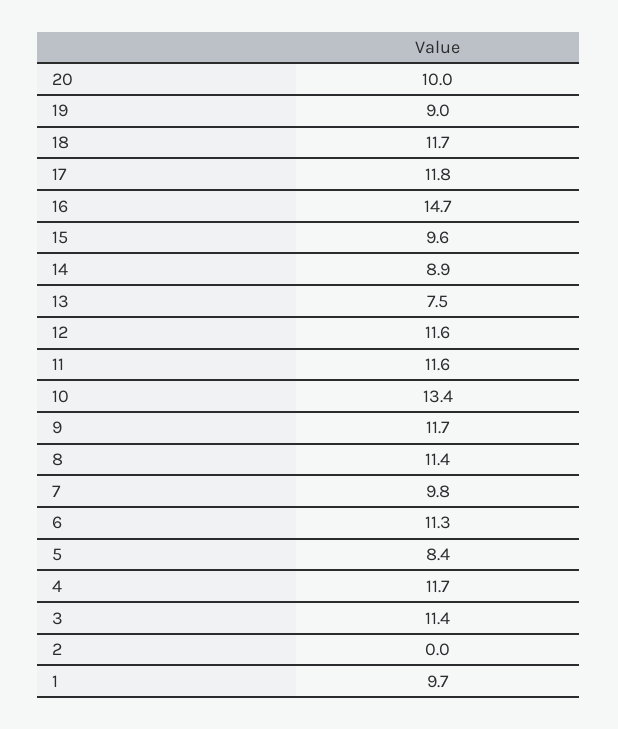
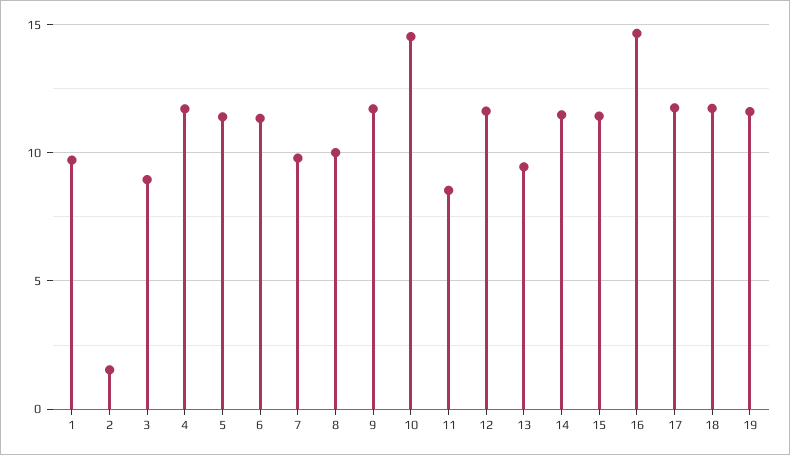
20: 10 -> none
19: 9 -> 11.5
15: 9.6 -> 11.5
14: 8.9 -> 11.5
13: 7.5 -> 9.5
11: 11.6 -> 8.5
10: 13.4 -> 14.5
8: 11.4 -> 10
5: 8.4 -> 11.5
3: 11.4 -> 9
2: 0 -> 1.5

